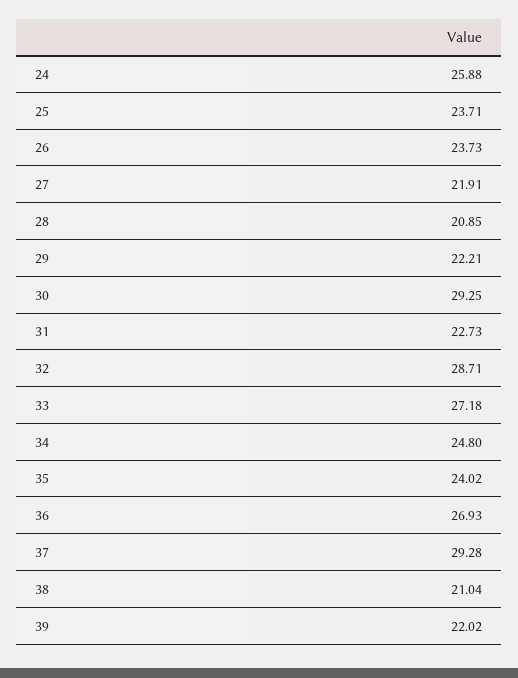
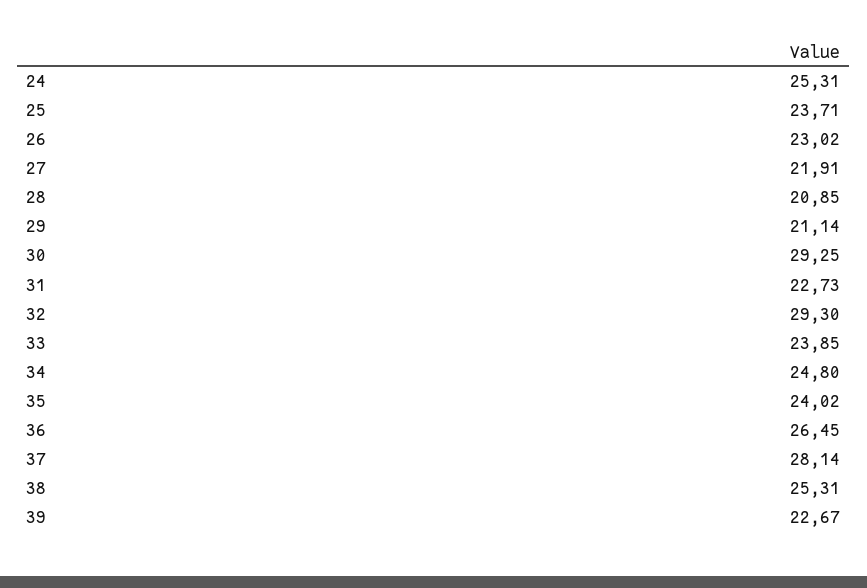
24: 25.88 -> 25.31
26: 23.73 -> 23.02
29: 22.21 -> 21.14
32: 28.71 -> 29.3
33: 27.18 -> 23.85
36: 26.93 -> 26.45
37: 29.28 -> 28.14
38: 21.04 -> 25.31
39: 22.02 -> 22.67

